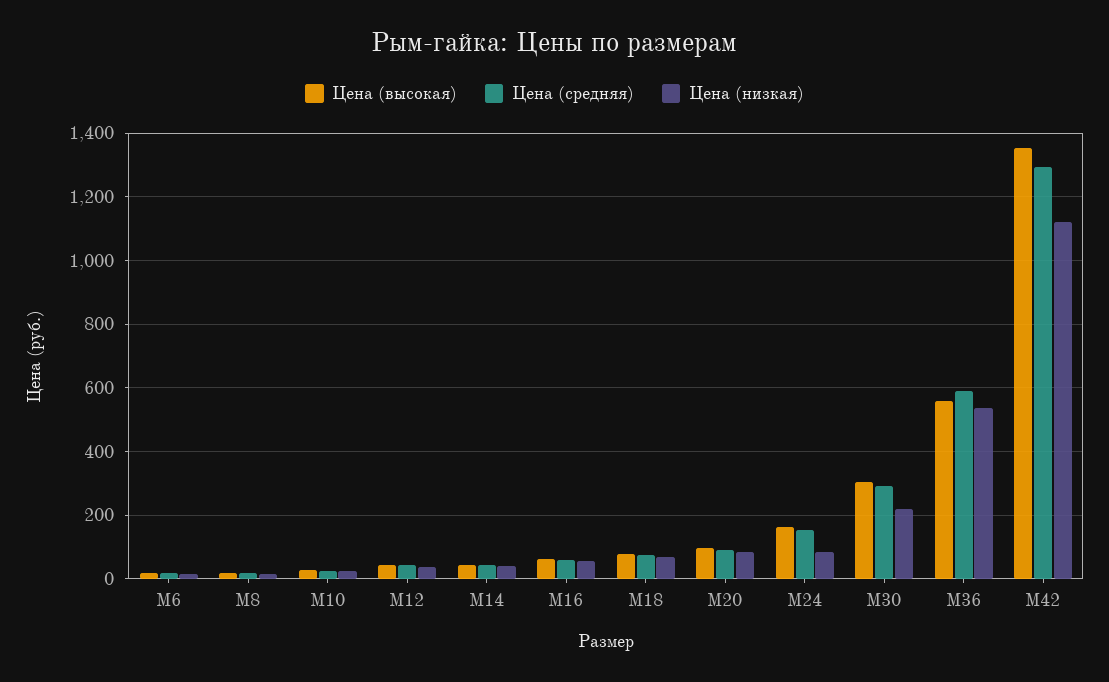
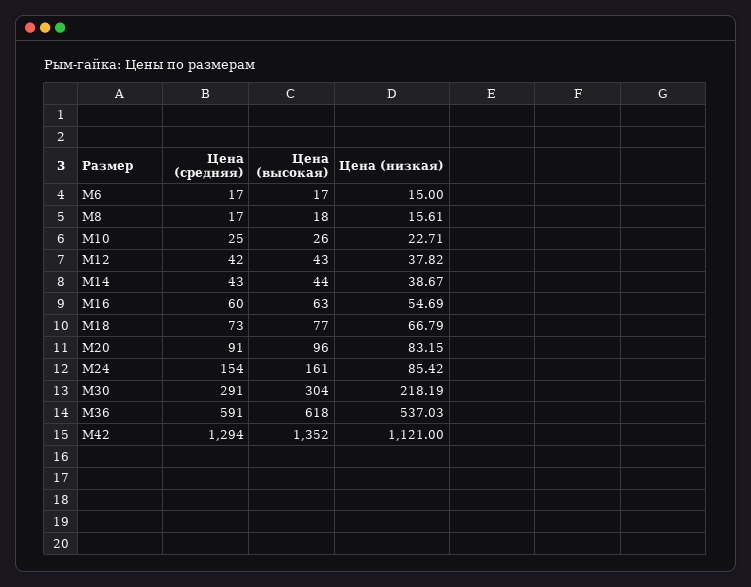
Цена (высокая), М36: 560 -> 618

